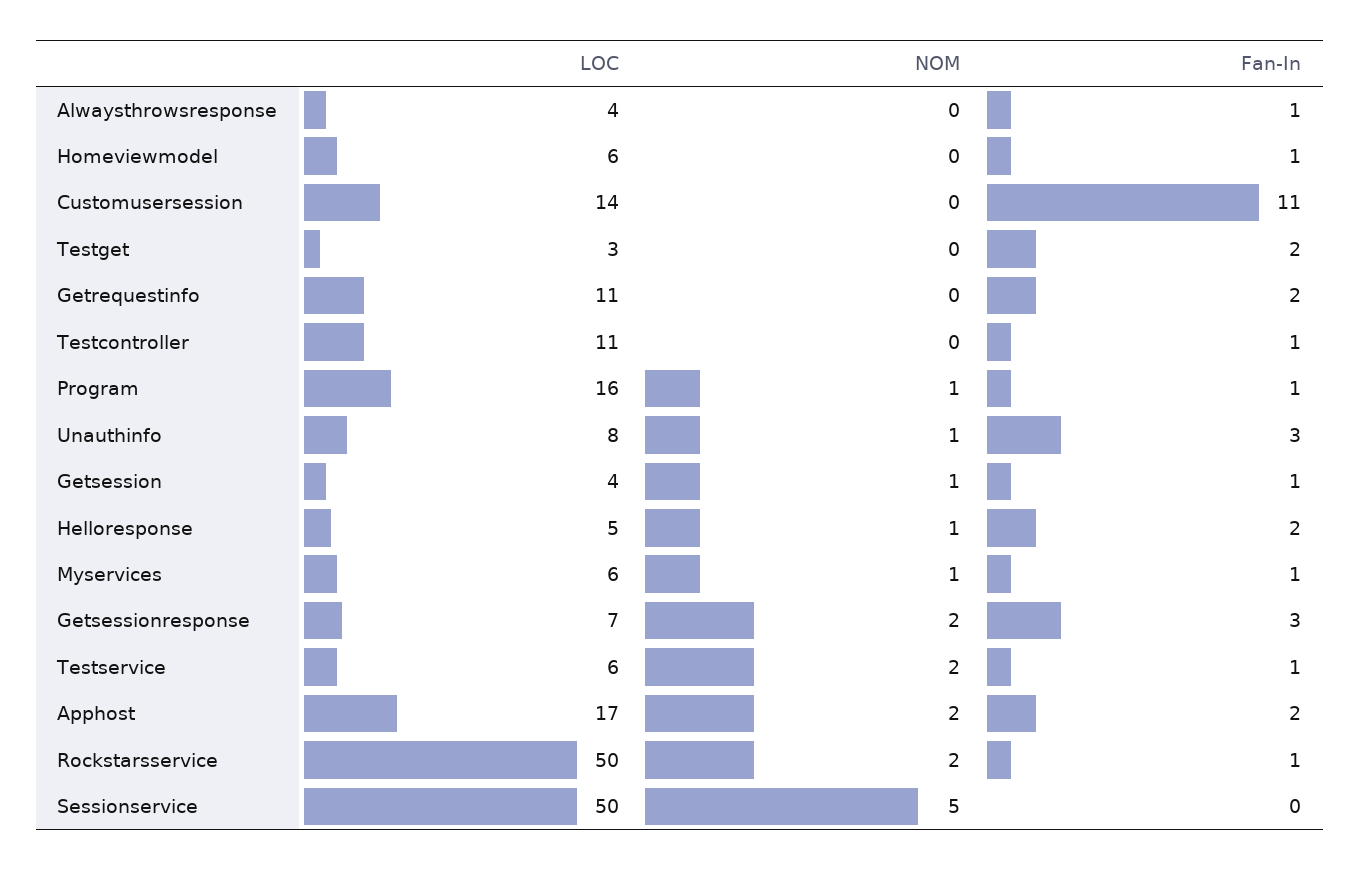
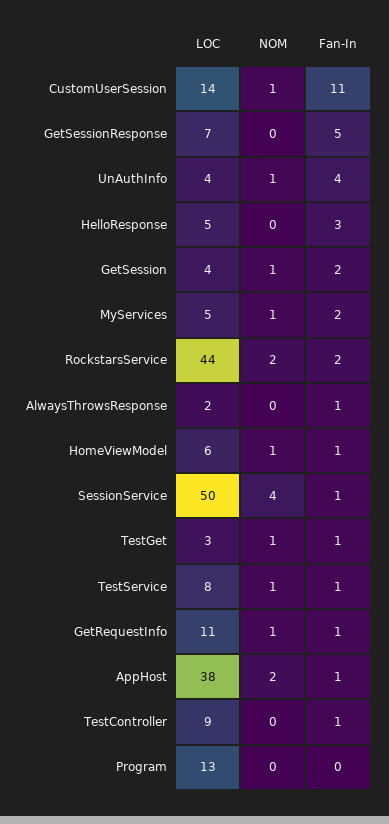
LOC, Alwaysthrowsresponse: 4 -> 2
NOM, Homeviewmodel: 0 -> 1
NOM, Customusersession: 0 -> 1
NOM, Testget: 0 -> 1
Fan-In, Testget: 2 -> 1
NOM, Getrequestinfo: 0 -> 1
Fan-In, Getrequestinfo: 2 -> 1
LOC, Testcontroller: 11 -> 9
LOC, Program: 16 -> 13
NOM, Program: 1 -> 0
Fan-In, Program: 1 -> 0
LOC, Unauthinfo: 8 -> 4
Fan-In, Unauthinfo: 3 -> 4
Fan-In, Getsession: 1 -> 2
NOM, Helloresponse: 1 -> 0
Fan-In, Helloresponse: 2 -> 3
LOC, Myservices: 6 -> 5
Fan-In, Myservices: 1 -> 2
NOM, Getsessionresponse: 2 -> 0
Fan-In, Getsessionresponse: 3 -> 5
LOC, Testservice: 6 -> 8
NOM, Testservice: 2 -> 1
LOC, Apphost: 17 -> 38
Fan-In, Apphost: 2 -> 1
LOC, Rockstarsservice: 50 -> 44
Fan-In, Rockstarsservice: 1 -> 2
NOM, Sessionservice: 5 -> 4
Fan-In, Sessionservice: 0 -> 1

